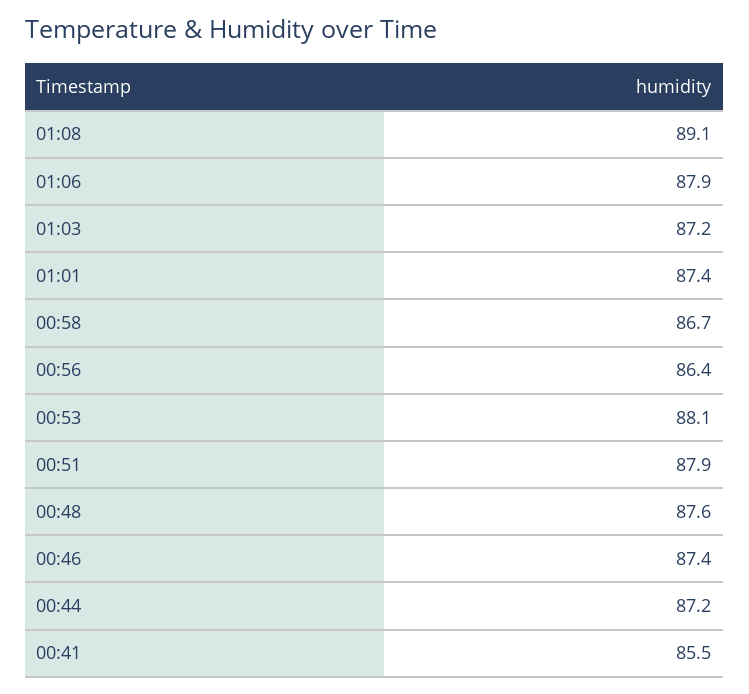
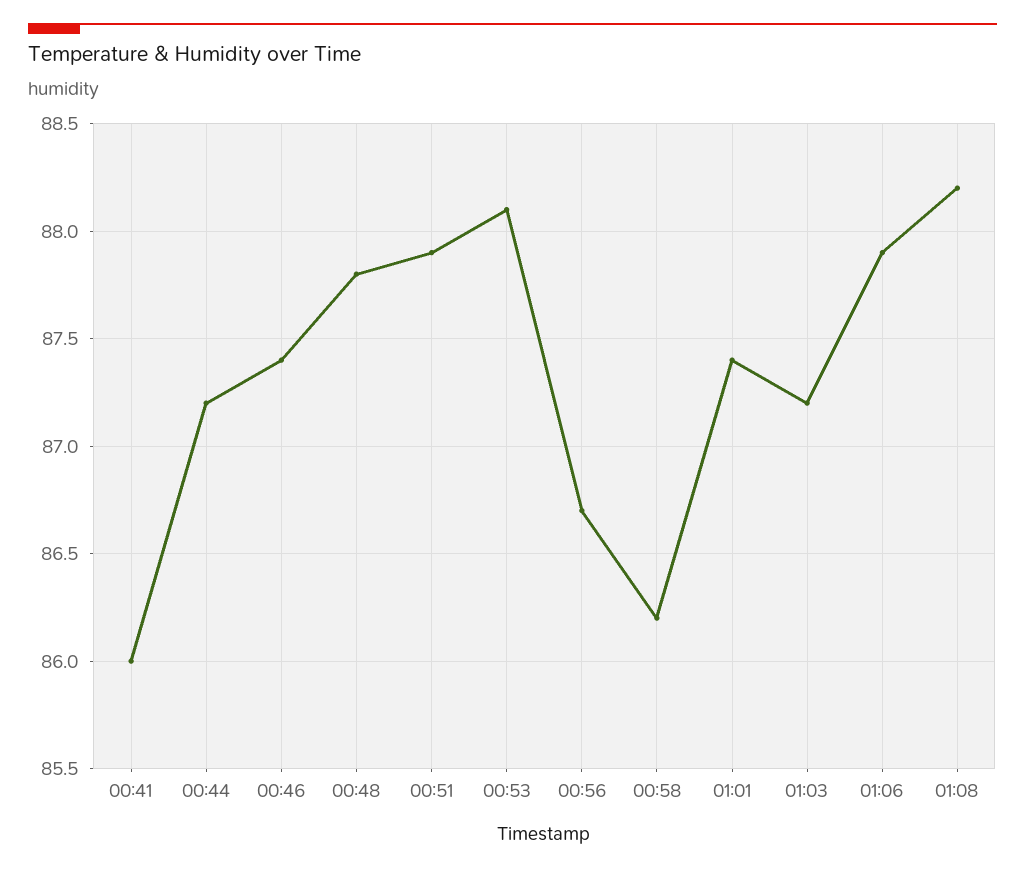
01:08: 89.1 -> 88.2
00:58: 86.7 -> 86.2
00:56: 86.4 -> 86.7
00:48: 87.6 -> 87.8
00:41: 85.5 -> 86

